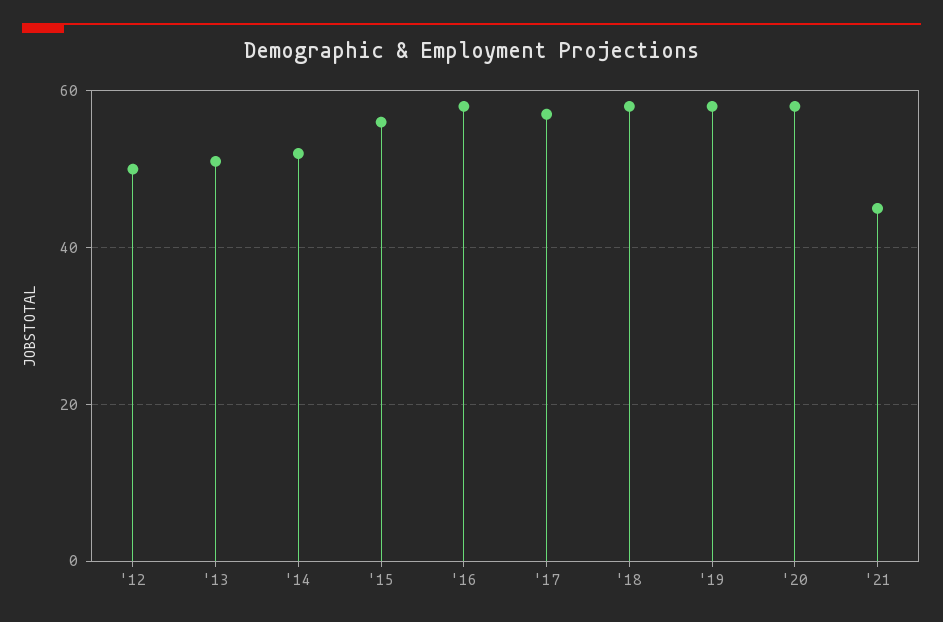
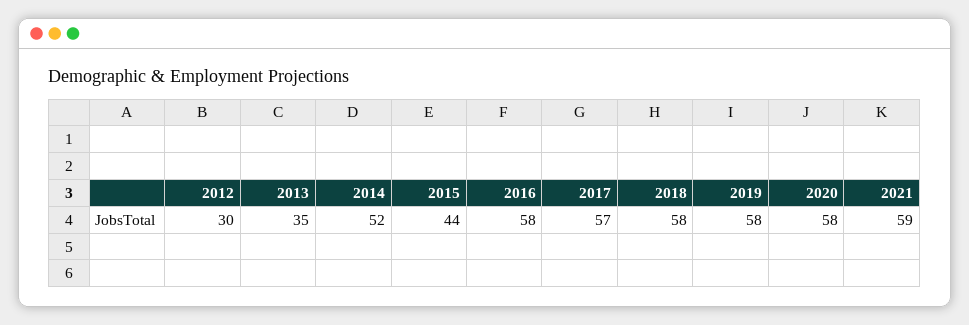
'12: 50 -> 30
'13: 50 -> 35
'15: 55 -> 44
'21: 45 -> 59

